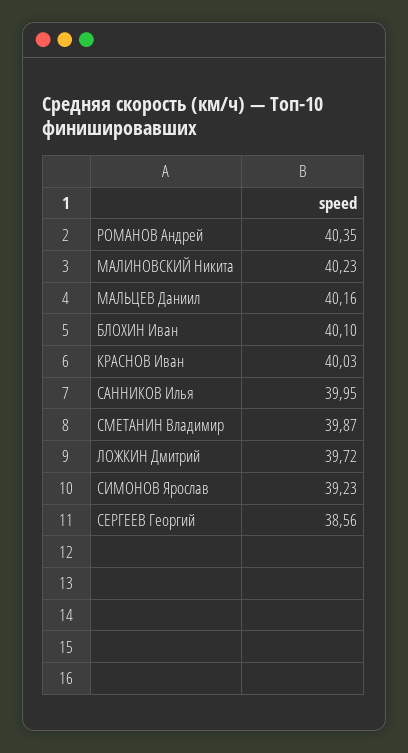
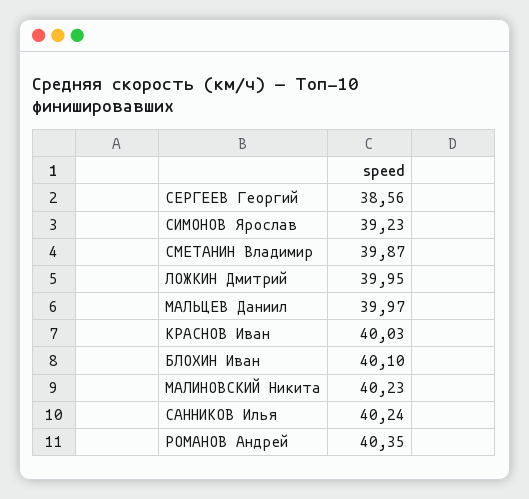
МАЛЬЦЕВ Даниил: 40.16 -> 39.97
САННИКОВ Илья: 39.95 -> 40.24
ЛОЖКИН Дмитрий: 39.72 -> 39.95

